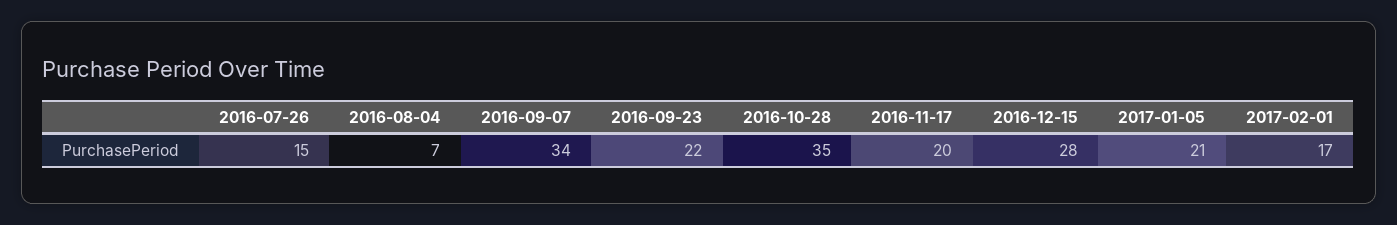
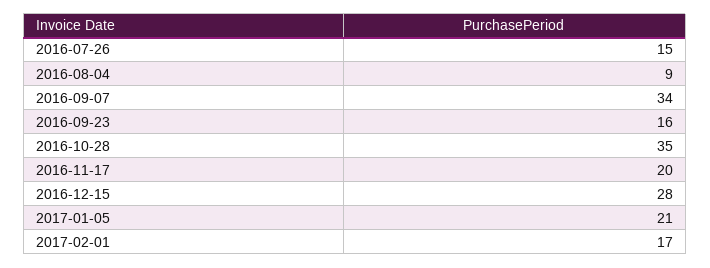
2016-08-04: 7 -> 9
2016-09-23: 22 -> 16

